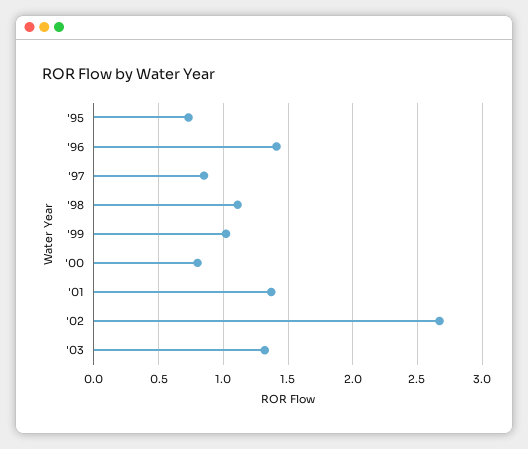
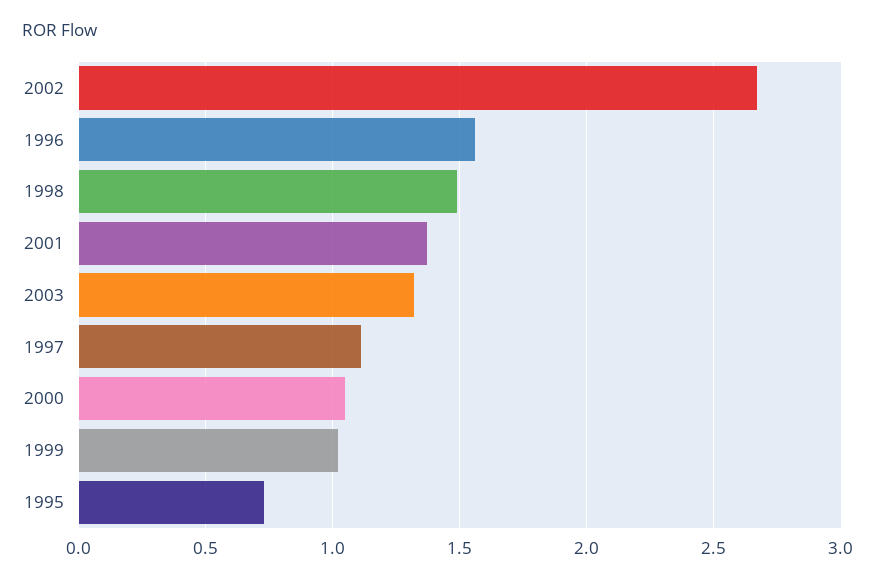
'96: 1.4 -> 1.55
'97: 0.85 -> 1.1
'98: 1.1 -> 1.5
'00: 0.8 -> 1.05

